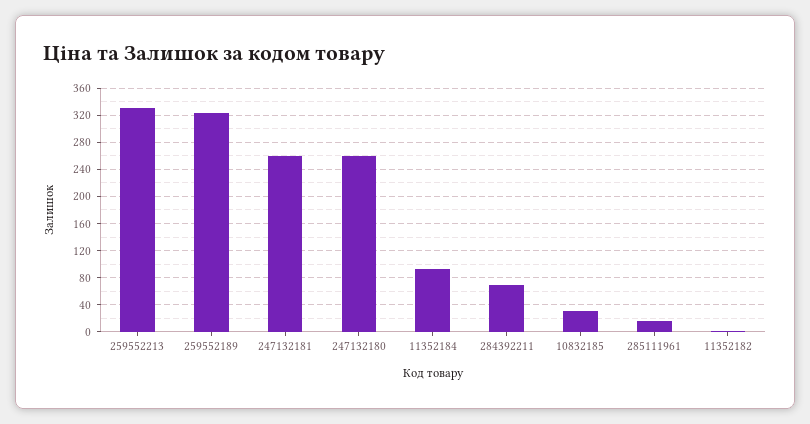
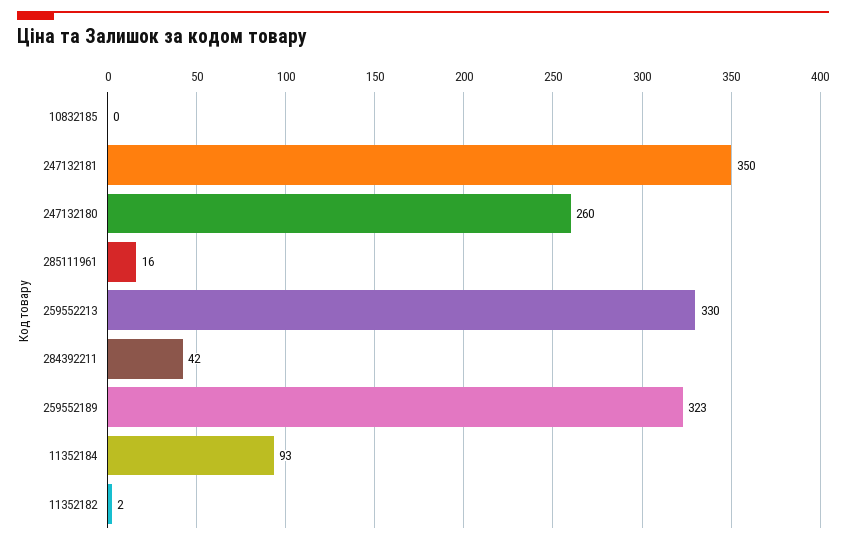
247132181: 260 -> 350
284392211: 70 -> 42
10832185: 30 -> 0

